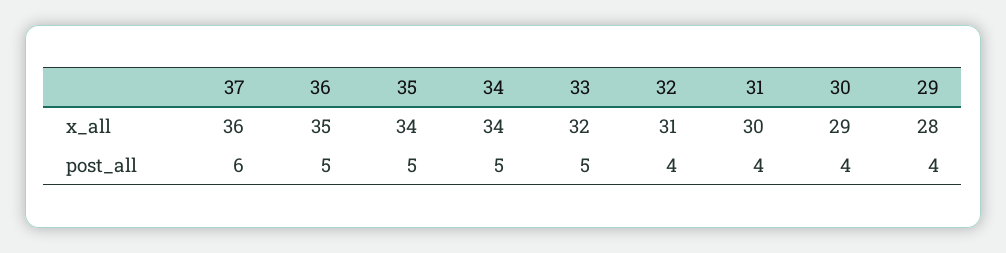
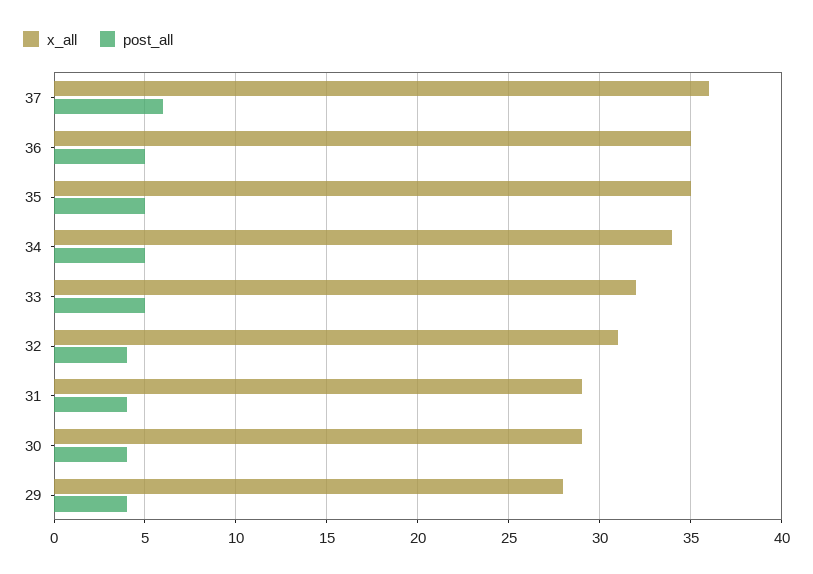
x_all, 35: 34 -> 35
x_all, 31: 30 -> 29

